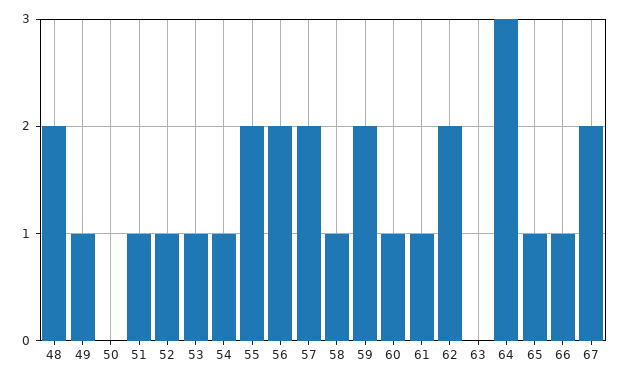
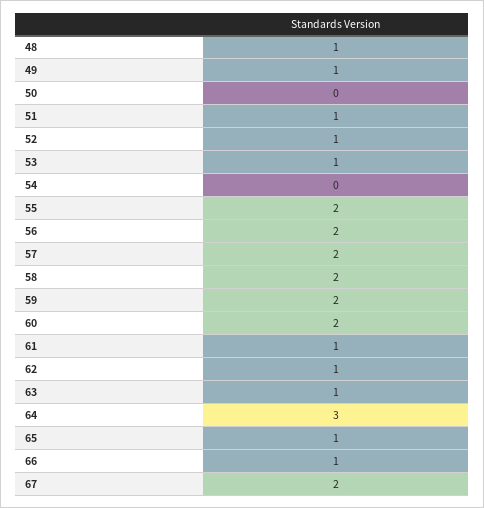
48: 2 -> 1
54: 1 -> 0
58: 1 -> 2
60: 1 -> 2
62: 2 -> 1
63: 0 -> 1

